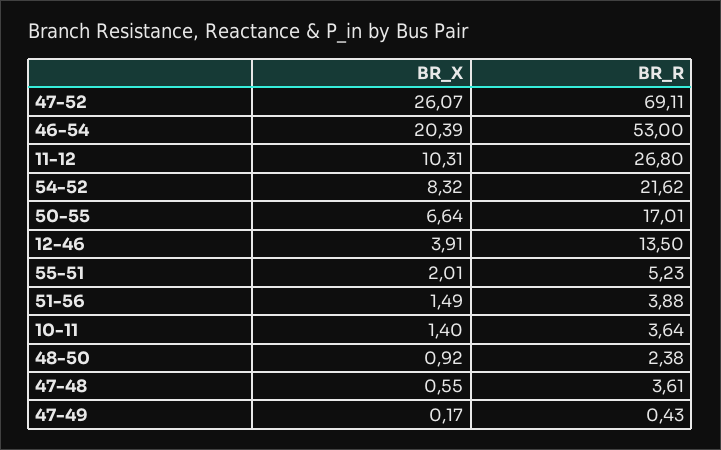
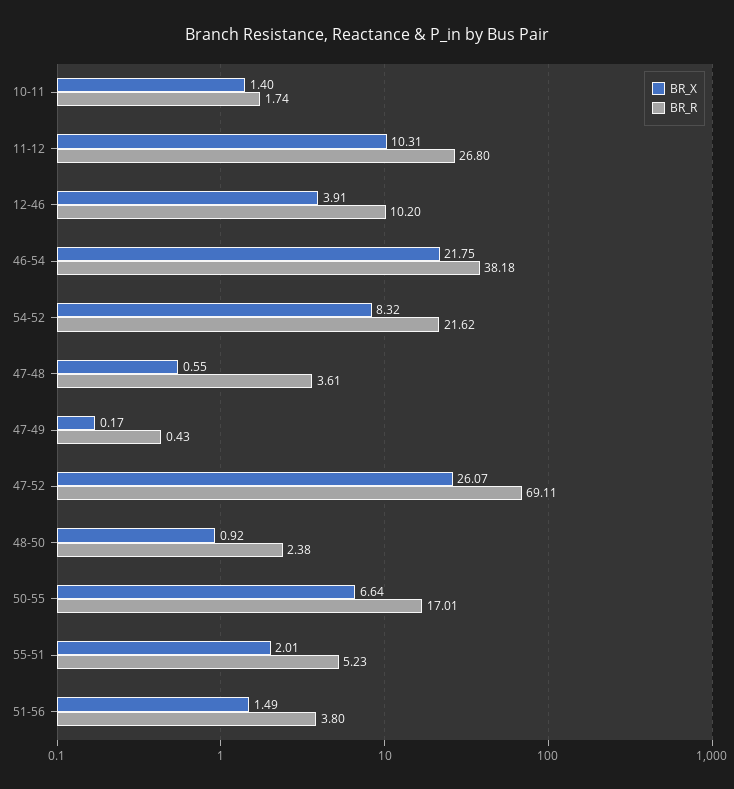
BR_X, 46-54: 20.39 -> 21.75
BR_R, 46-54: 53 -> 38.18
BR_R, 12-46: 13.5 -> 10.2
BR_R, 51-56: 3.88 -> 3.8
BR_R, 10-11: 3.64 -> 1.74

